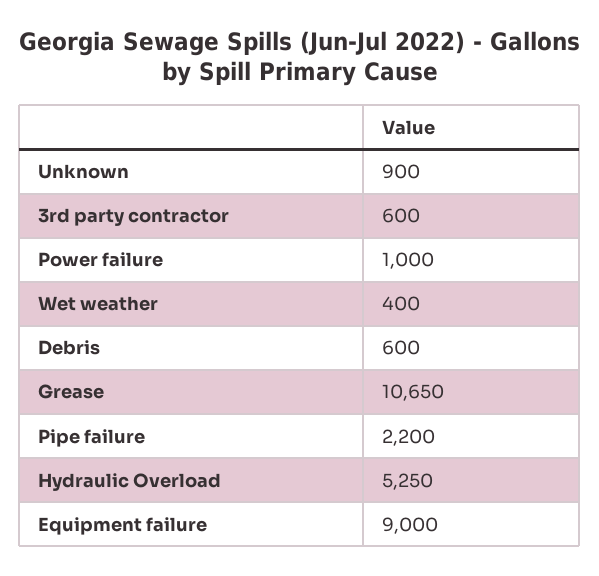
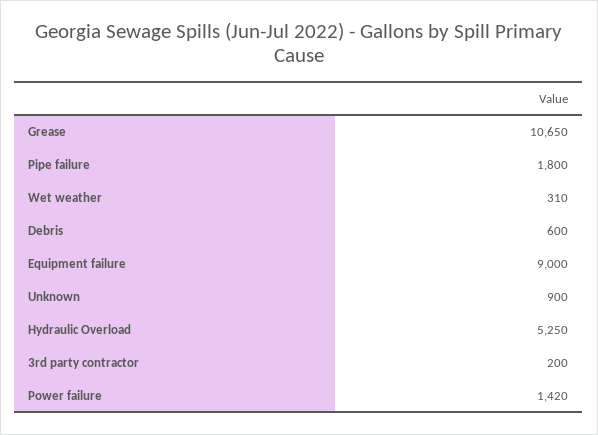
3rd party contractor: 600 -> 200
Power failure: 1000 -> 1420
Wet weather: 400 -> 310
Pipe failure: 2200 -> 1800

